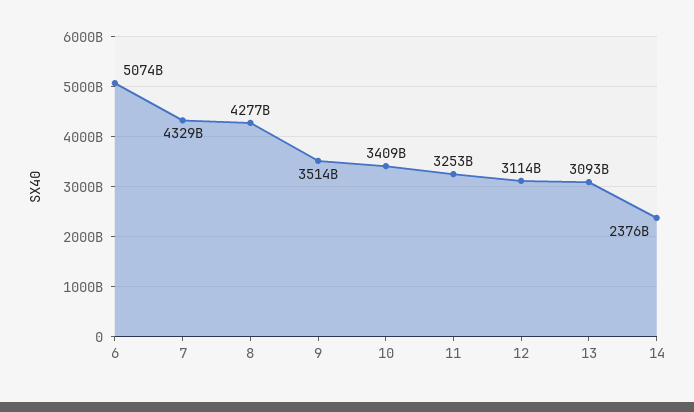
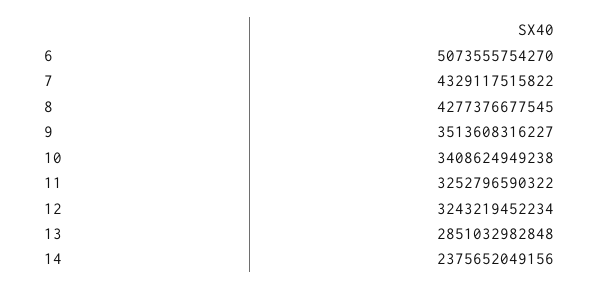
12: 3114000000000 -> 3243219452234
13: 3093000000000 -> 2851032982848

